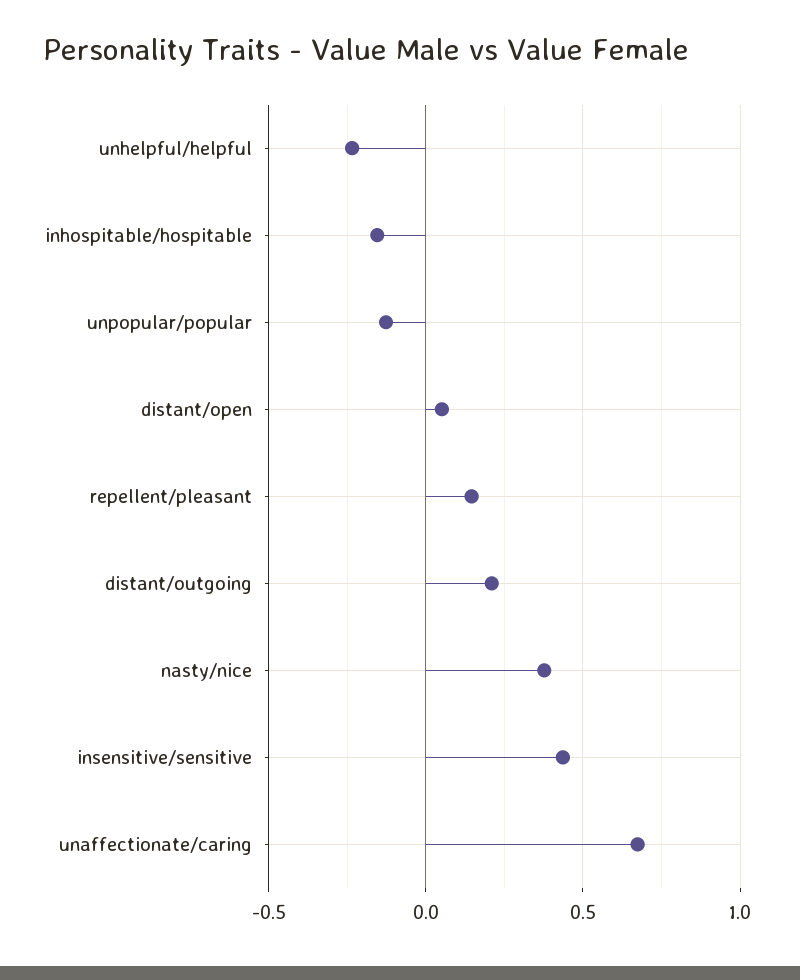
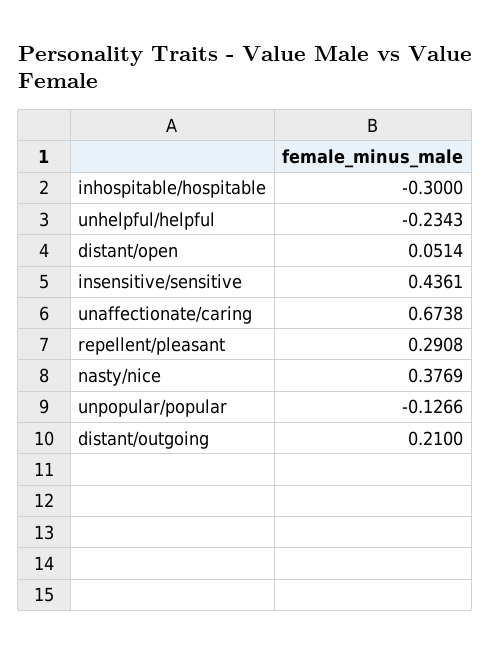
inhospitable/hospitable: -0.15 -> -0.3
repellent/pleasant: 0.15 -> 0.2908

